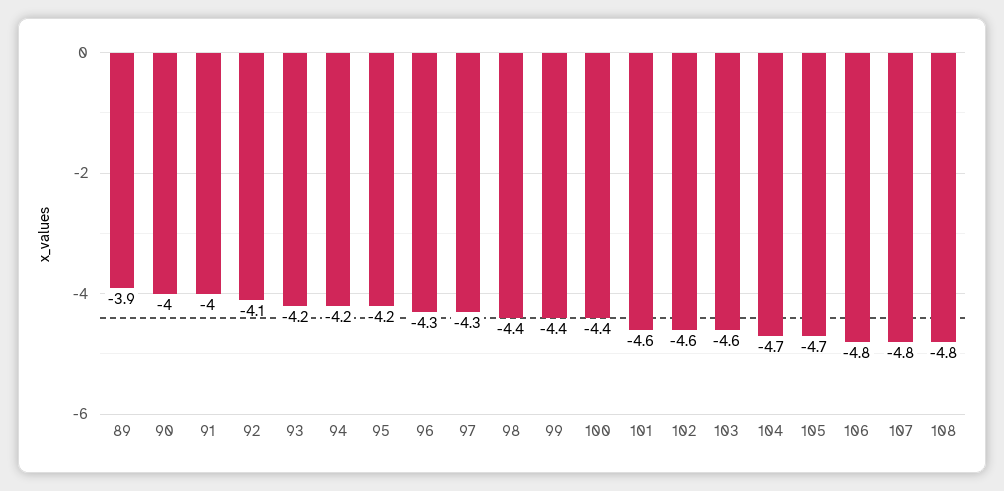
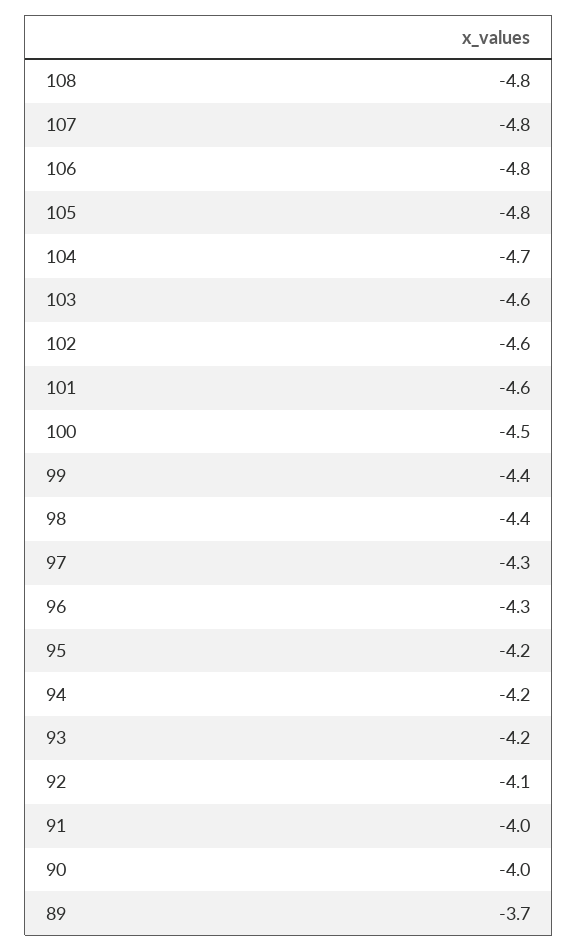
89: -3.9 -> -3.7
100: -4.4 -> -4.5
105: -4.7 -> -4.8

